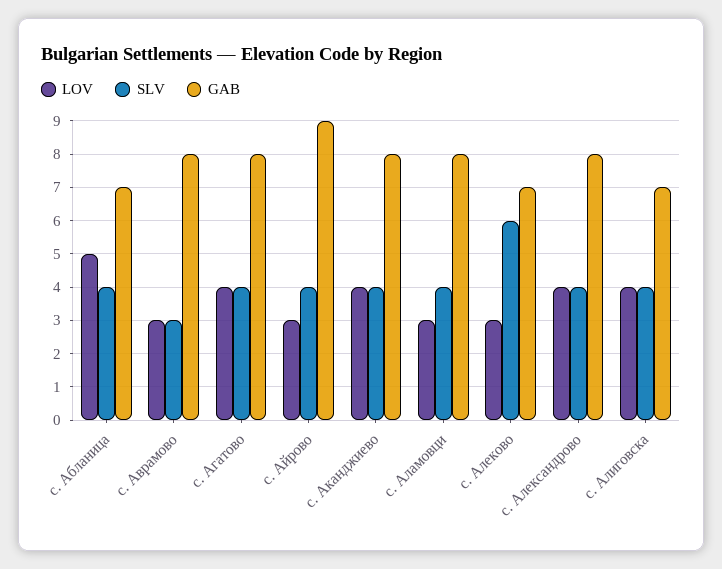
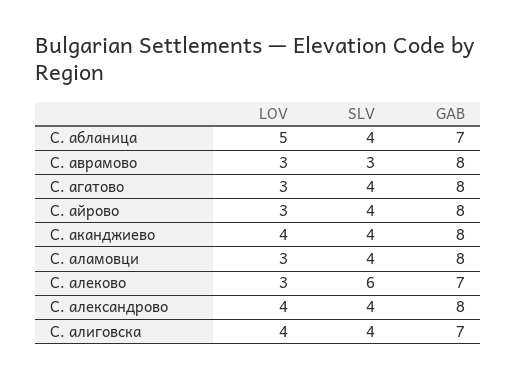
LOV, с. Агатово: 4 -> 3
GAB, с. Айрово: 9 -> 8

